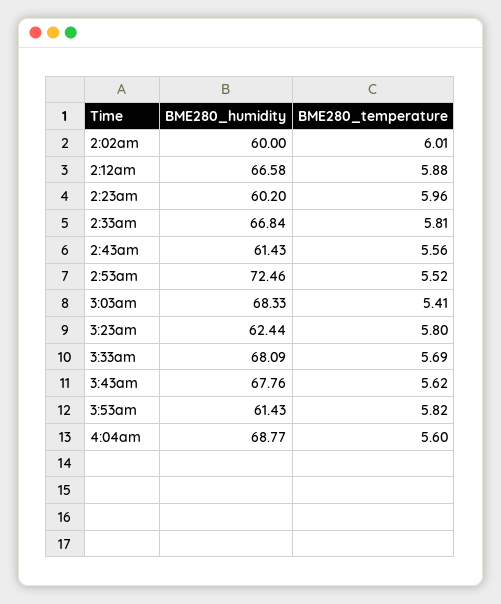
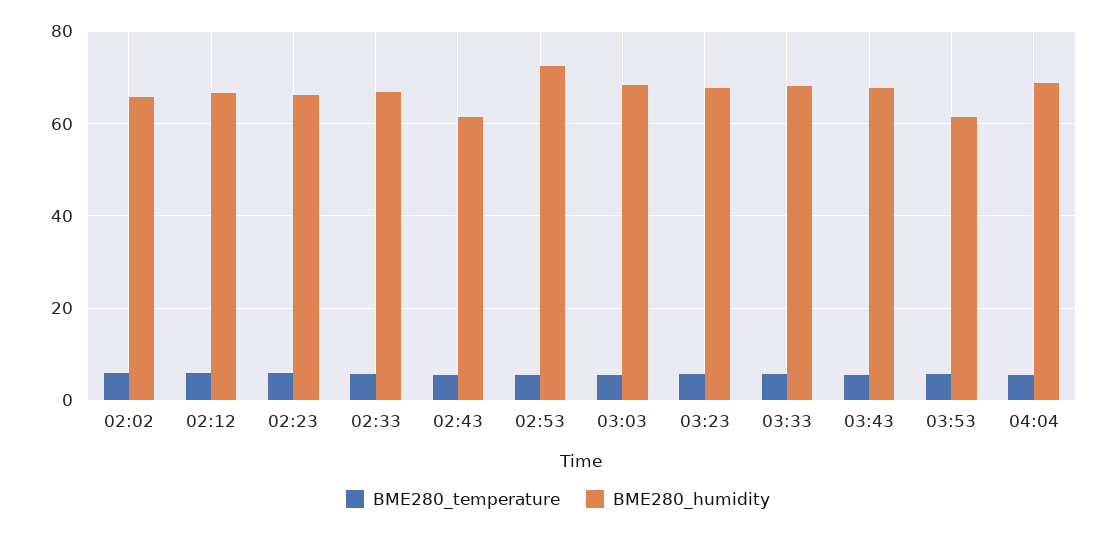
BME280_humidity, 2:02am: 60 -> 66
BME280_humidity, 2:23am: 60.2 -> 66
BME280_humidity, 3:23am: 62.44 -> 68

